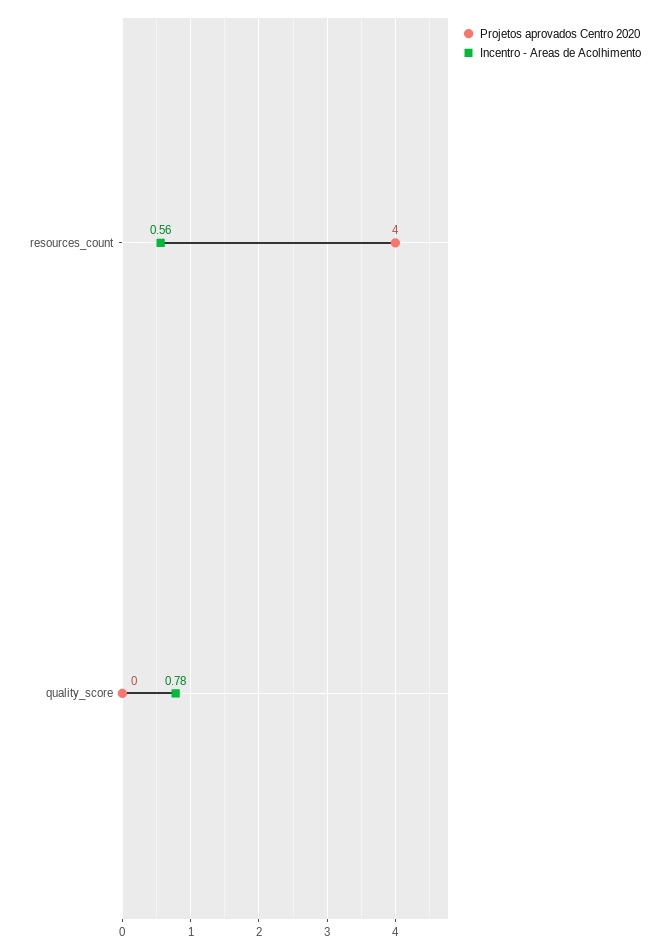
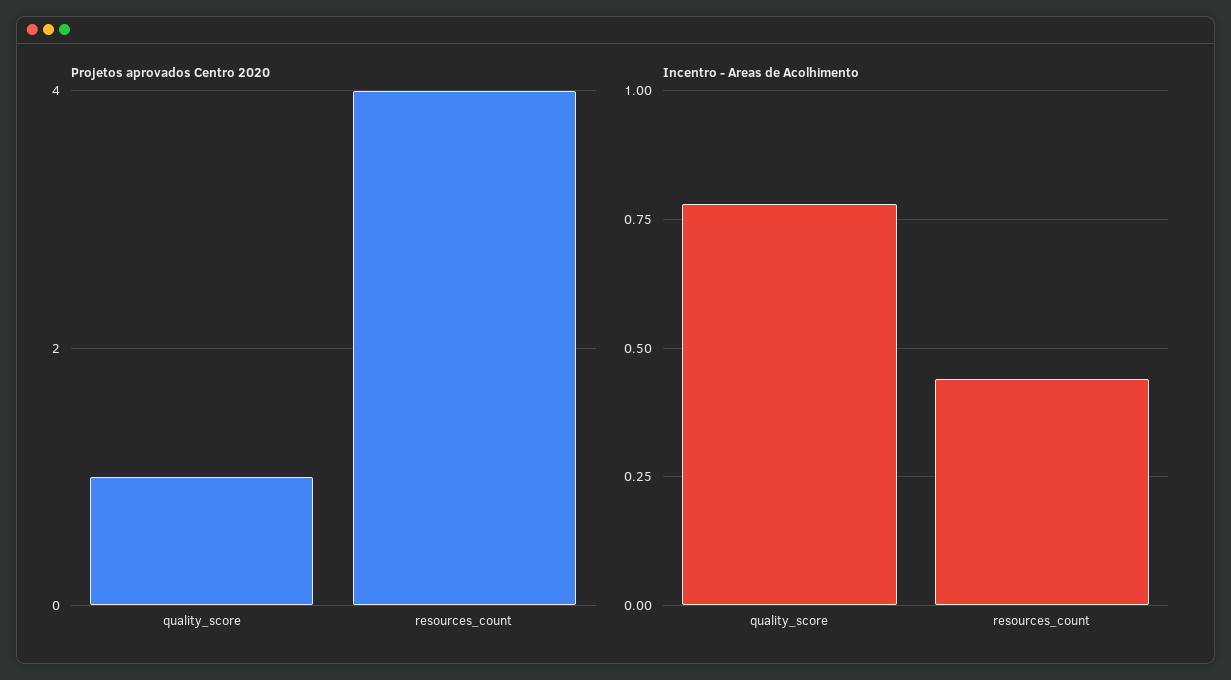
Incentro - Areas de Acolhimento, resources_count: 0.56 -> 0.45
Projetos aprovados Centro 2020, quality_score: 0 -> 1

